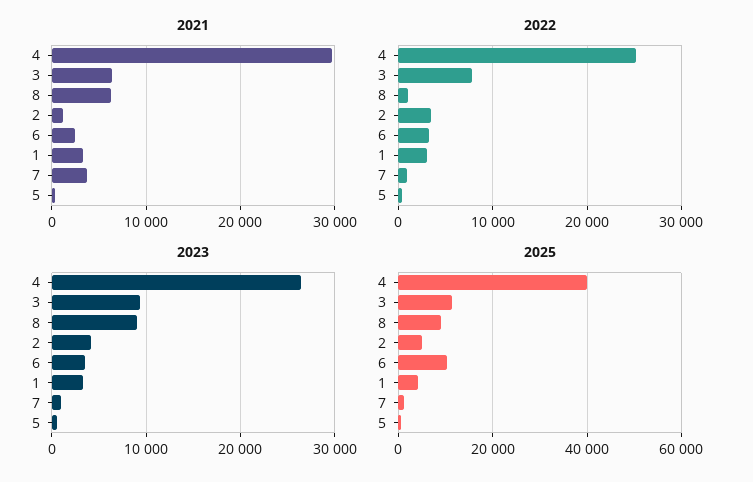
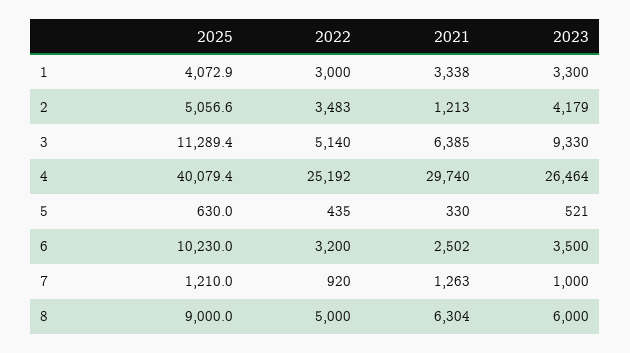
2021, 7: 4000 -> 1263
2022, 3: 8000 -> 5140
2022, 8: 1000 -> 5000
2023, 8: 9000 -> 6000

